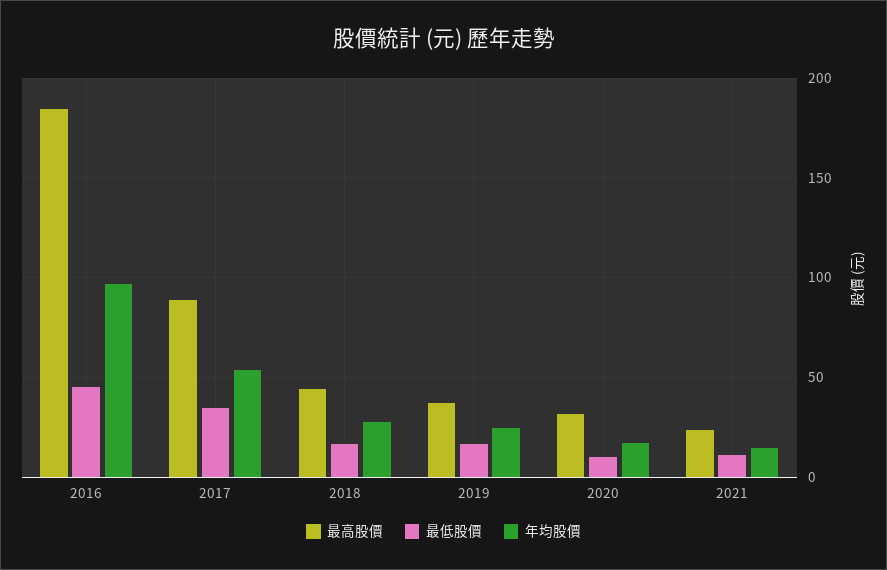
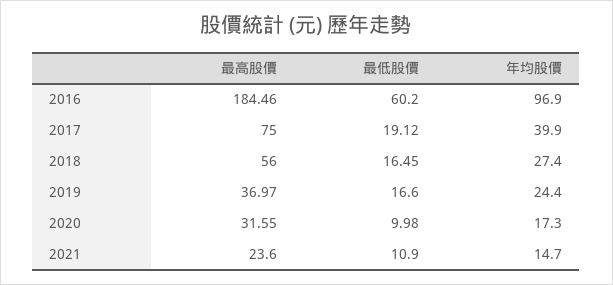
最低股價, 2016: 45 -> 60.2
最高股價, 2017: 90 -> 75
最低股價, 2017: 35 -> 19.12
年均股價, 2017: 55 -> 39.9
最高股價, 2018: 45 -> 56

